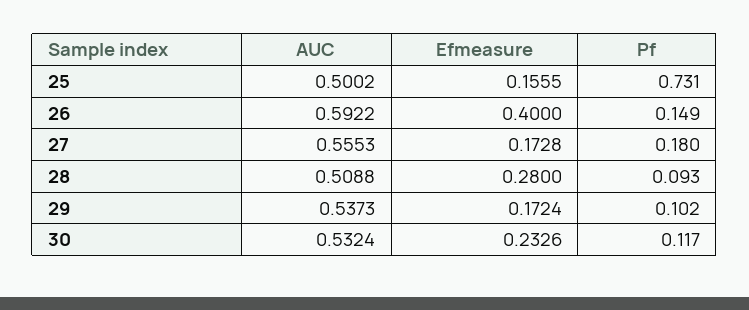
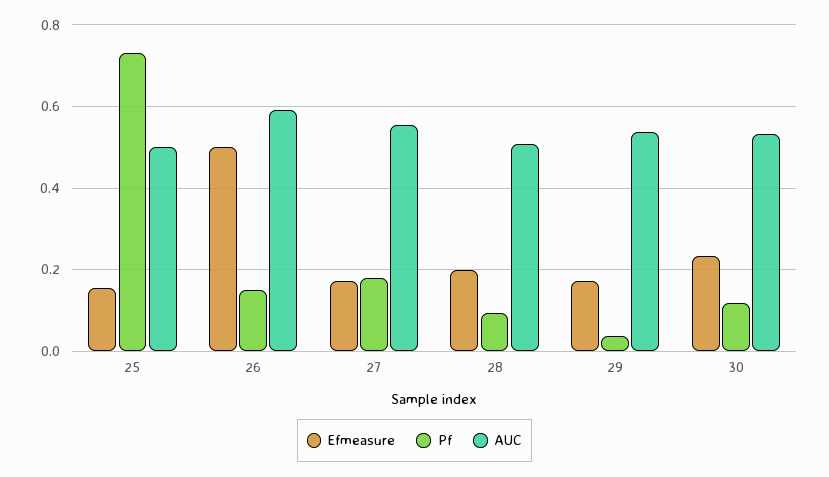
Efmeasure, 26: 0.4 -> 0.5
Efmeasure, 28: 0.28 -> 0.2
Pf, 29: 0.102 -> 0.04

